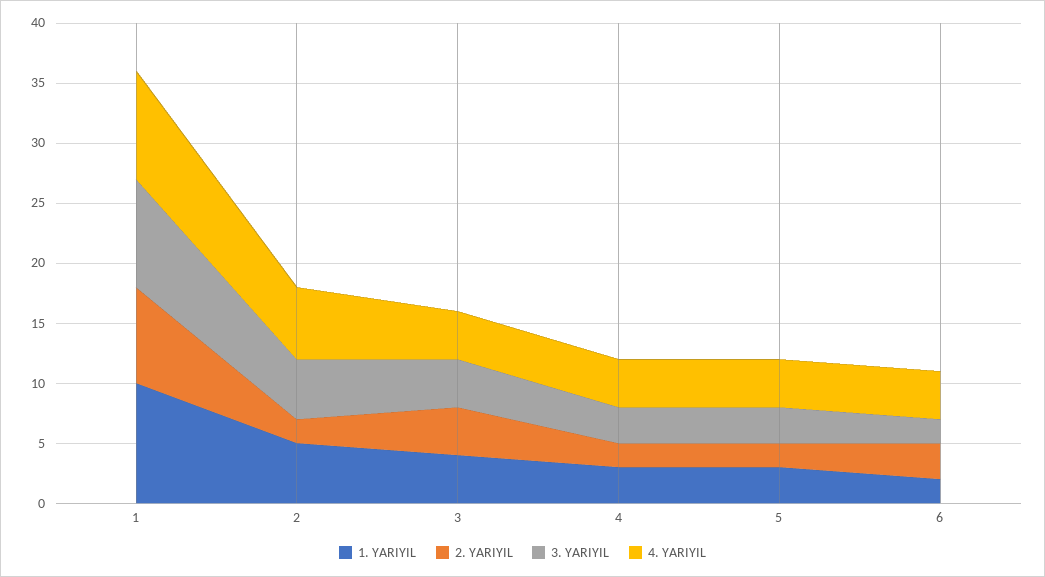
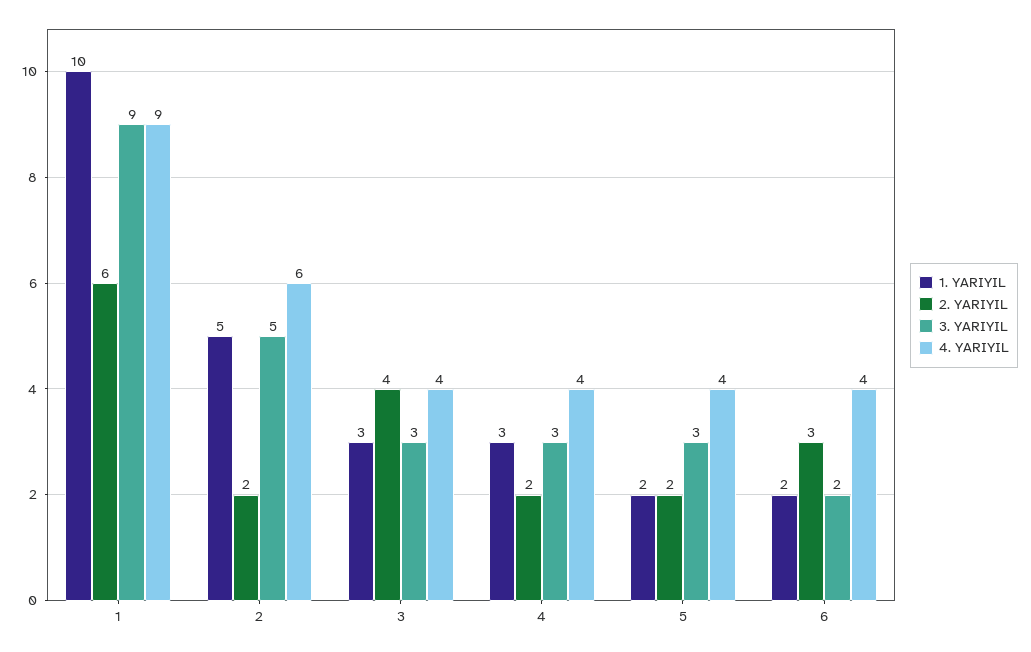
2. YARIYIL, 1: 8 -> 6
1. YARIYIL, 3: 4 -> 3
3. YARIYIL, 3: 4 -> 3
1. YARIYIL, 5: 3 -> 2

